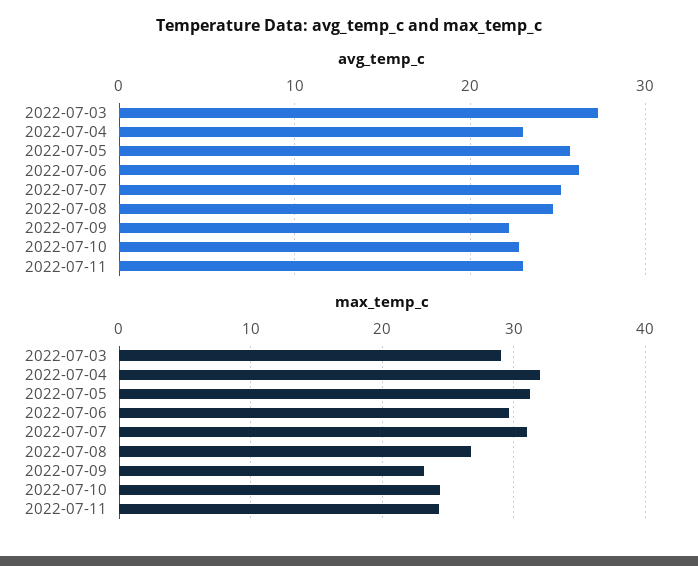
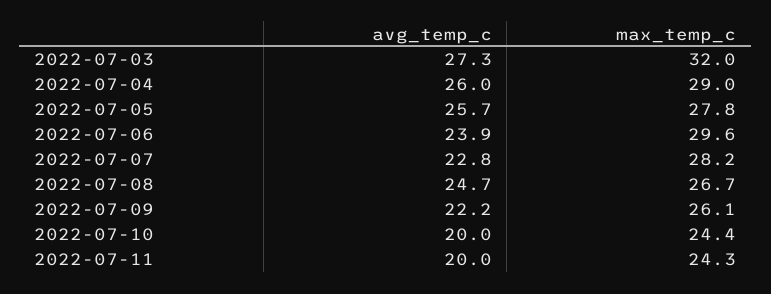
avg_temp_c, 2022-07-04: 23 -> 26
avg_temp_c, 2022-07-06: 26 -> 23.9
avg_temp_c, 2022-07-07: 25 -> 22.8
avg_temp_c, 2022-07-10: 23 -> 20
avg_temp_c, 2022-07-11: 23 -> 20
max_temp_c, 2022-07-03: 29 -> 32
max_temp_c, 2022-07-04: 32 -> 29
max_temp_c, 2022-07-05: 31 -> 27.8
max_temp_c, 2022-07-07: 31 -> 28.2
max_temp_c, 2022-07-09: 23 -> 26.1

